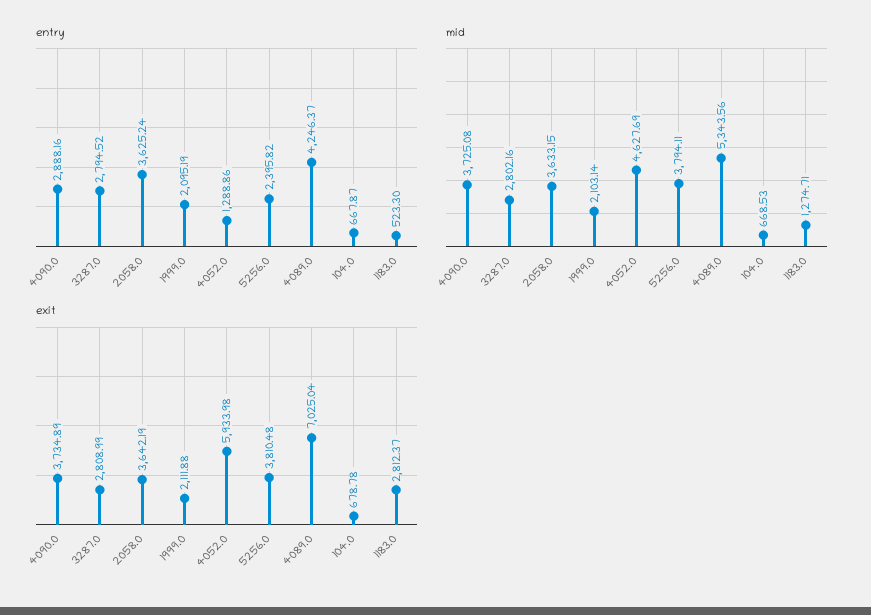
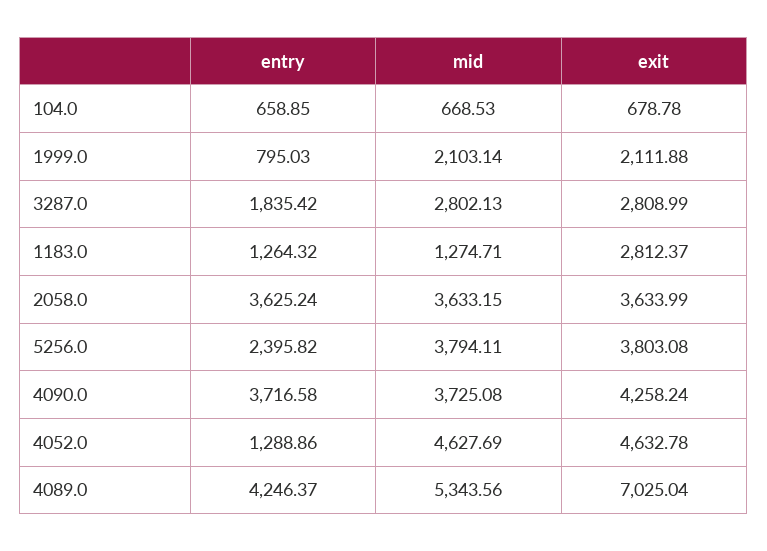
entry, 4090.0: 2888.16 -> 3716.58
entry, 3287.0: 2794.52 -> 1835.42
entry, 1999.0: 2095.19 -> 795.03
entry, 104.0: 667.87 -> 658.85
entry, 1183.0: 523.3 -> 1264.32
mid, 3287.0: 2802.16 -> 2802.13
exit, 4090.0: 3734.89 -> 4258.24
exit, 2058.0: 3642.19 -> 3633.99
exit, 4052.0: 5933.98 -> 4632.78
exit, 5256.0: 3810.48 -> 3803.08

